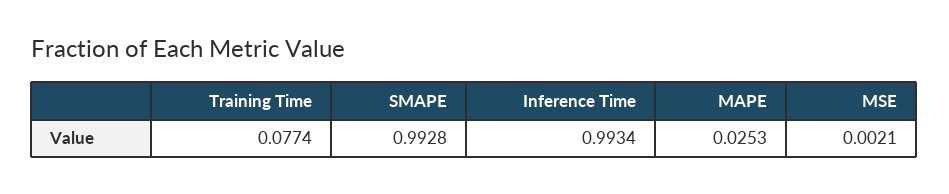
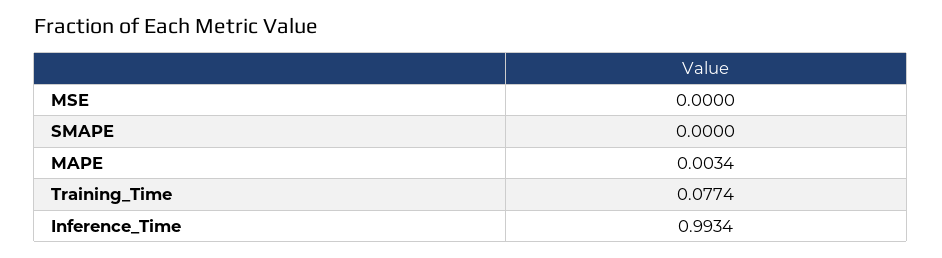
SMAPE: 0.9928 -> 0
MAPE: 0.0253 -> 0.0034
MSE: 0.0021 -> 0

